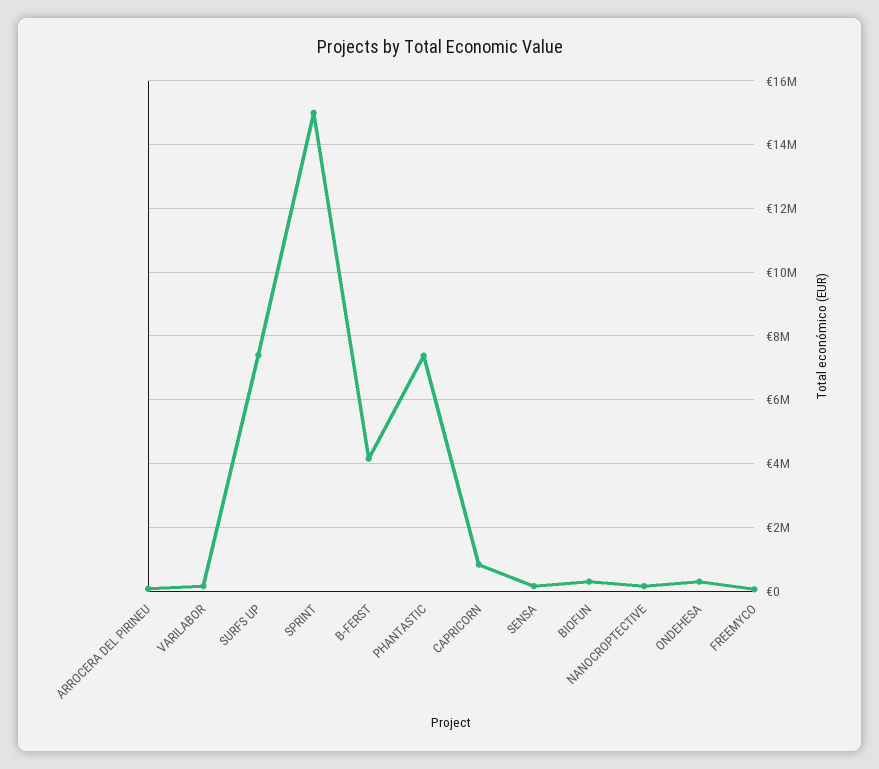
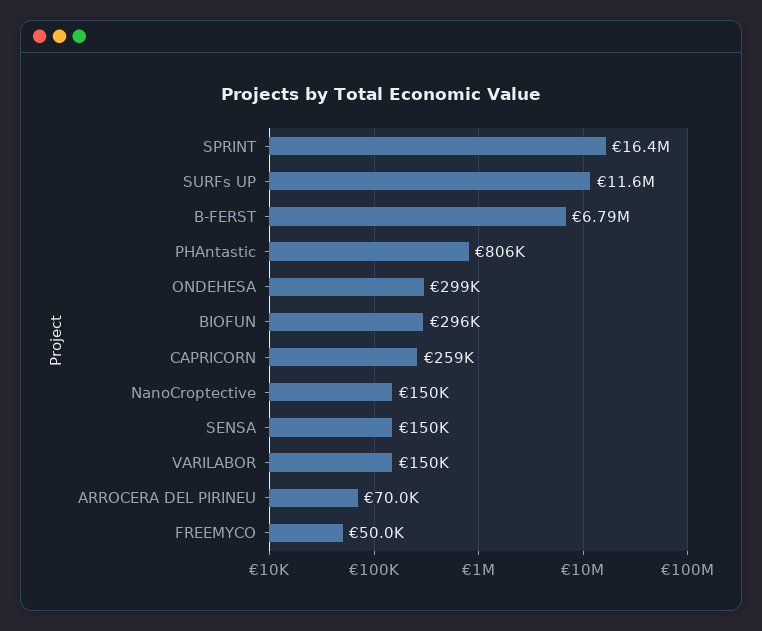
SURFS UP: 7400000 -> 11600000
SPRINT: 15000000 -> 16400000
B-FERST: 4200000 -> 6790000
PHANTASTIC: 7400000 -> 806000
CAPRICORN: 800000 -> 259000

